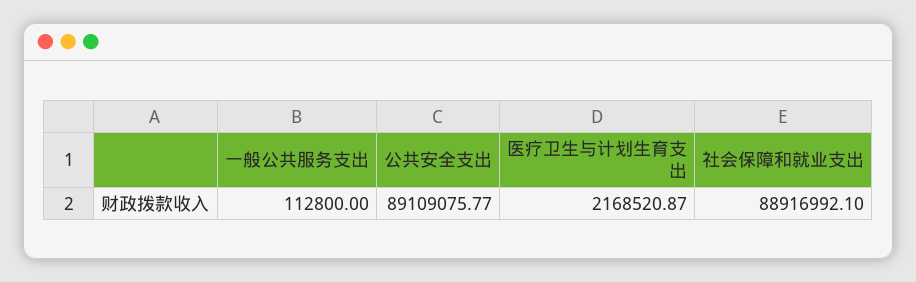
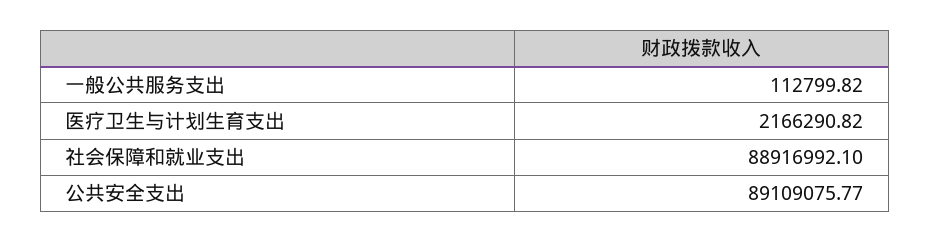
一般公共服务支出: 112800 -> 112799.82
医疗卫生与计划生育支出: 2168520.87 -> 2166290.82

